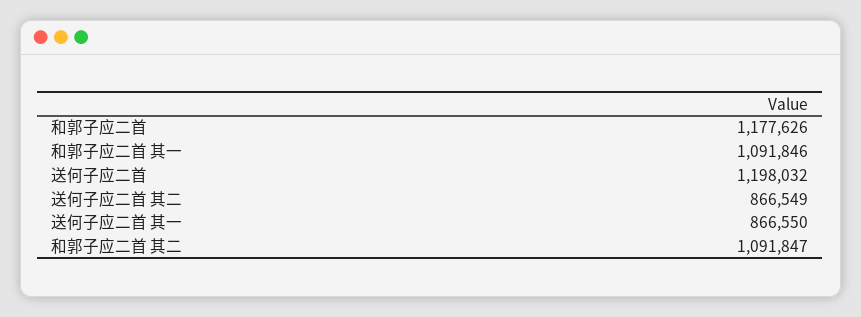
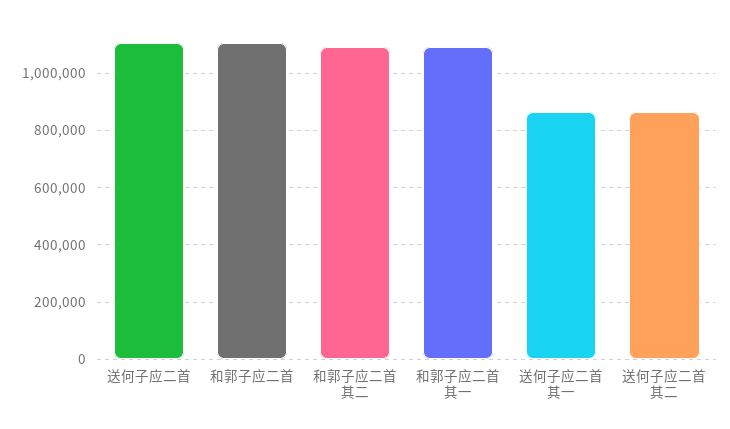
和郭子应二首: 1177626 -> 1100000
送何子应二首: 1198032 -> 1100000

